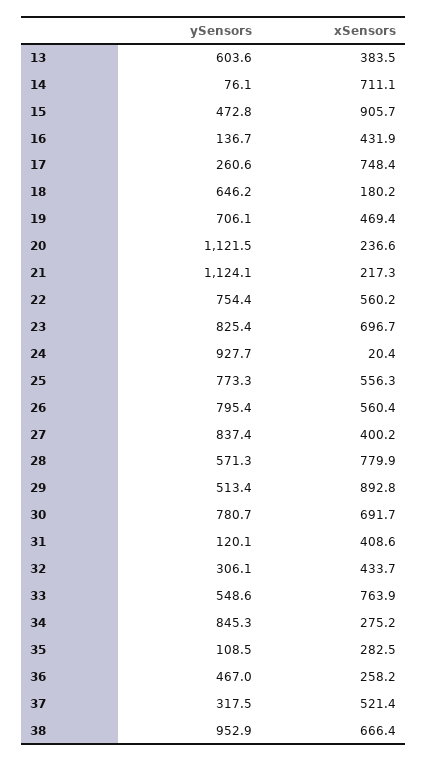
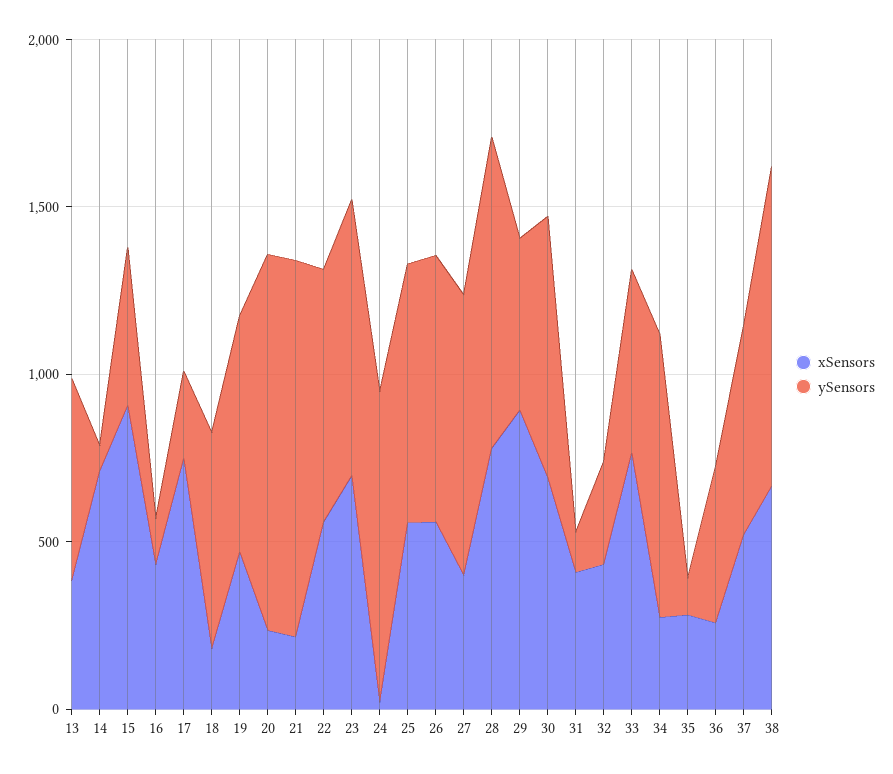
ySensors, 28: 571.3 -> 900
ySensors, 37: 317.5 -> 600

